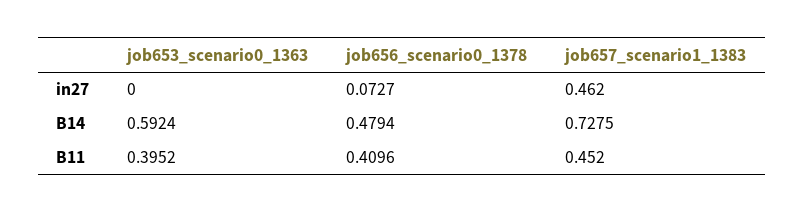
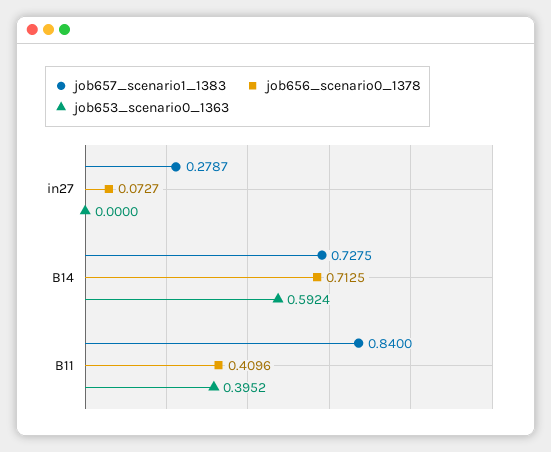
job657_scenario1_1383, in27: 0.462 -> 0.2787
job656_scenario0_1378, B14: 0.4794 -> 0.7125
job657_scenario1_1383, B11: 0.452 -> 0.84

